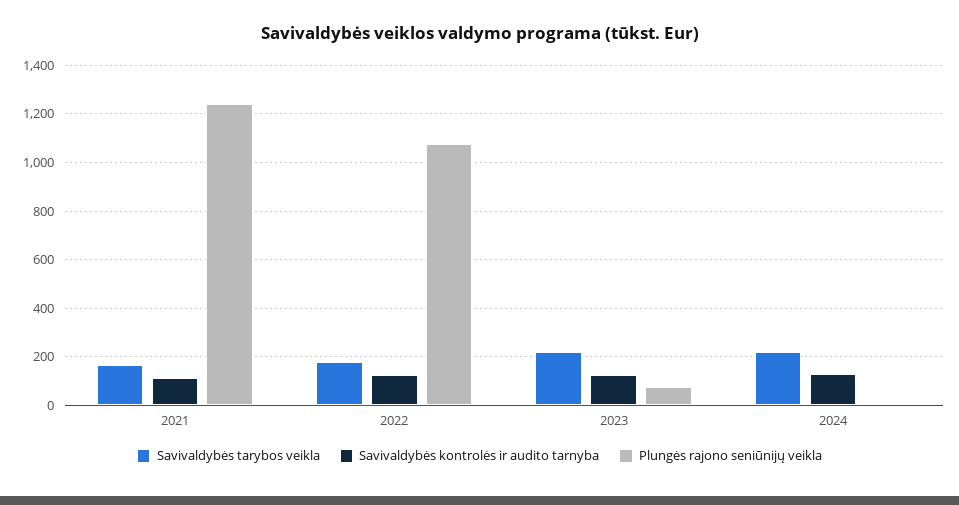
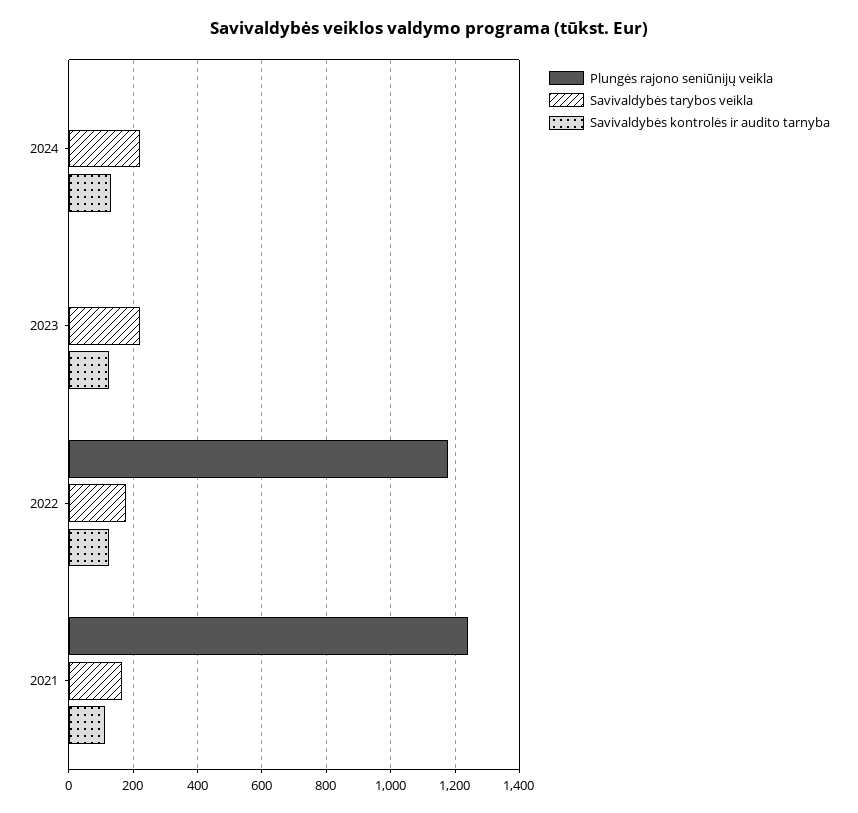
Plungės rajono seniūnijų veikla, 2022: 1075 -> 1180
Plungės rajono seniūnijų veikla, 2023: 75 -> 0

